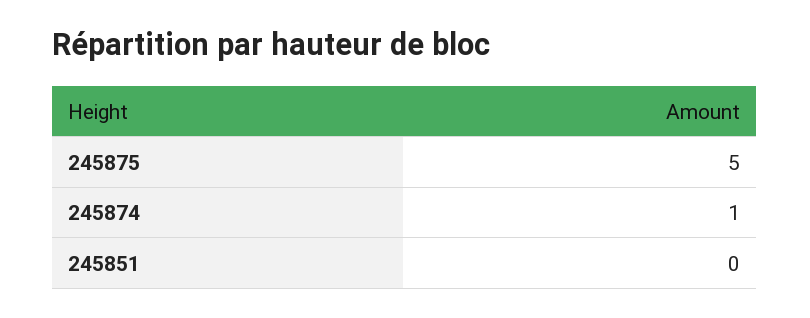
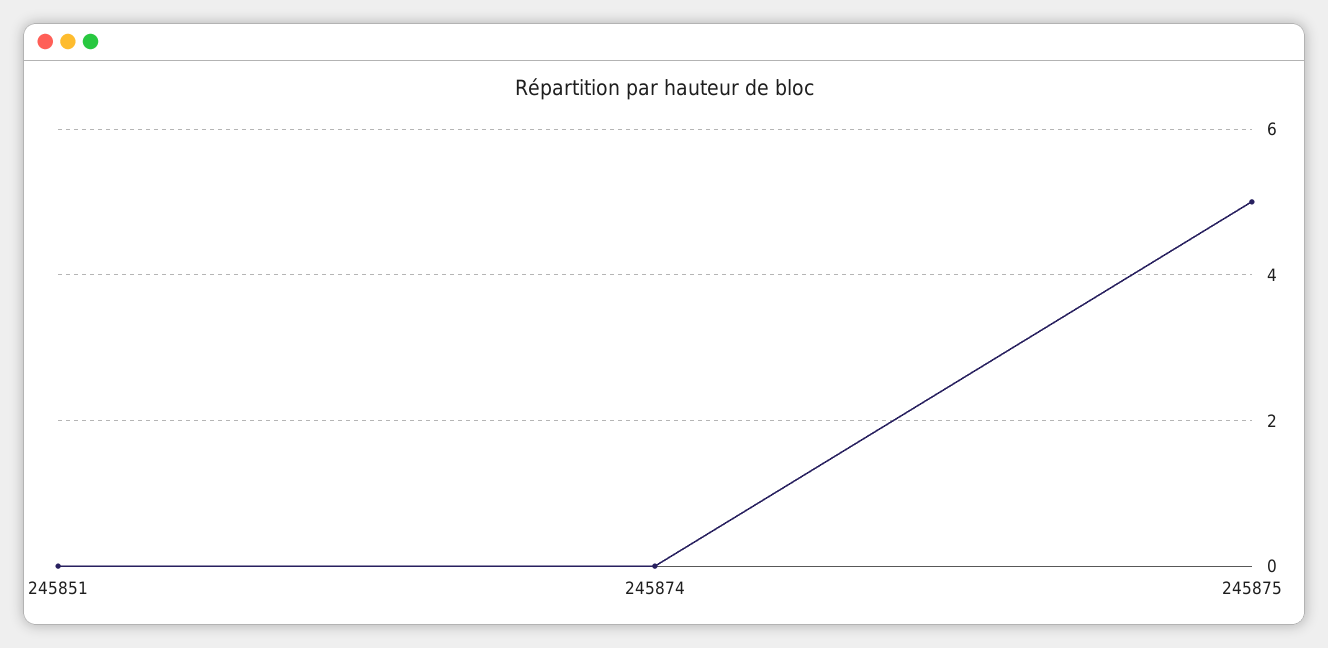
245874: 1 -> 0

